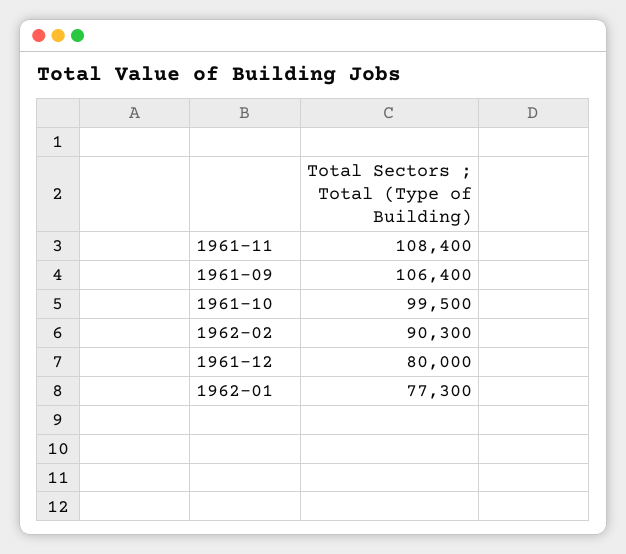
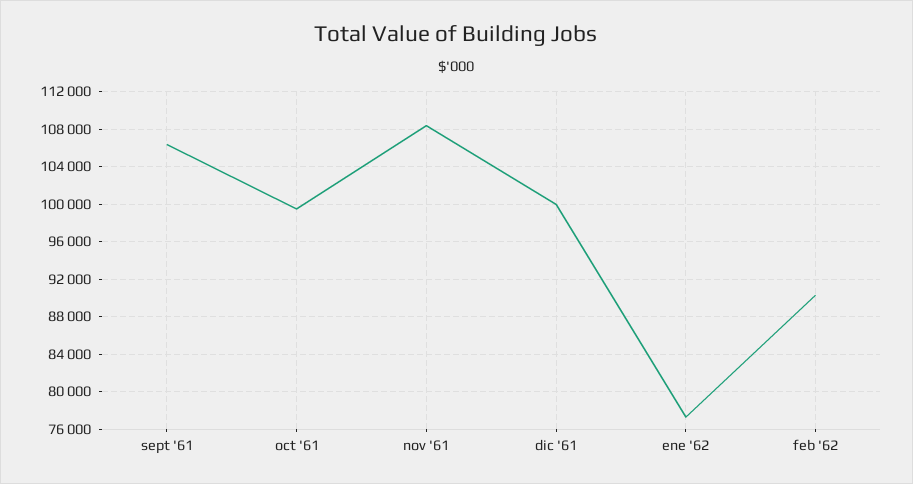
1961-12: 80000 -> 100000

